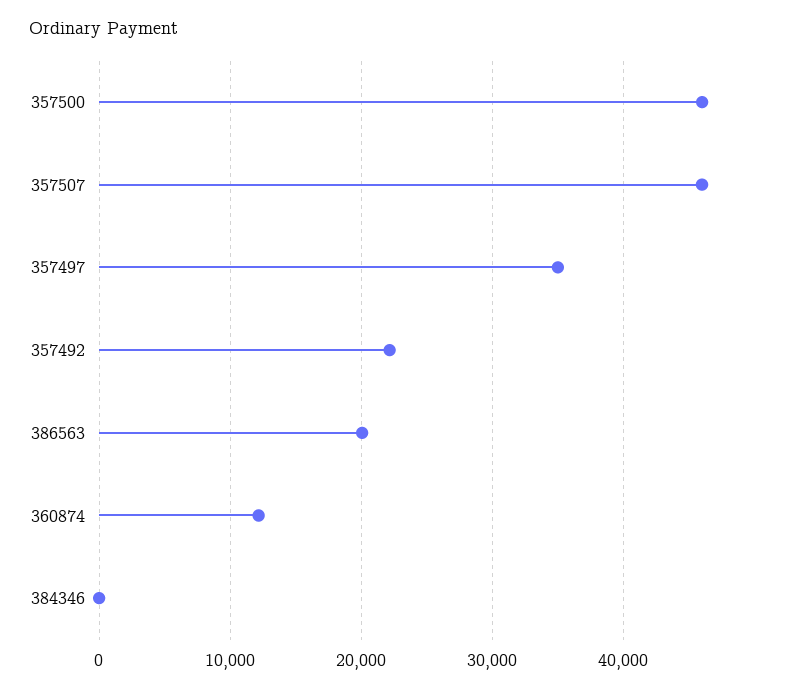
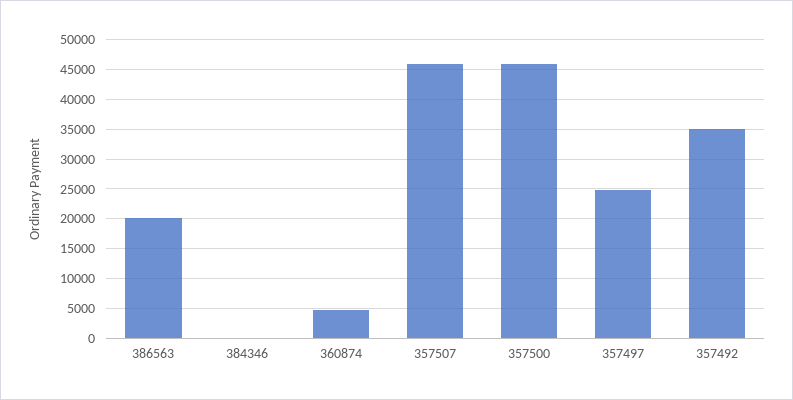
357497: 35000 -> 25000
357492: 22000 -> 35000
360874: 12000 -> 5000

